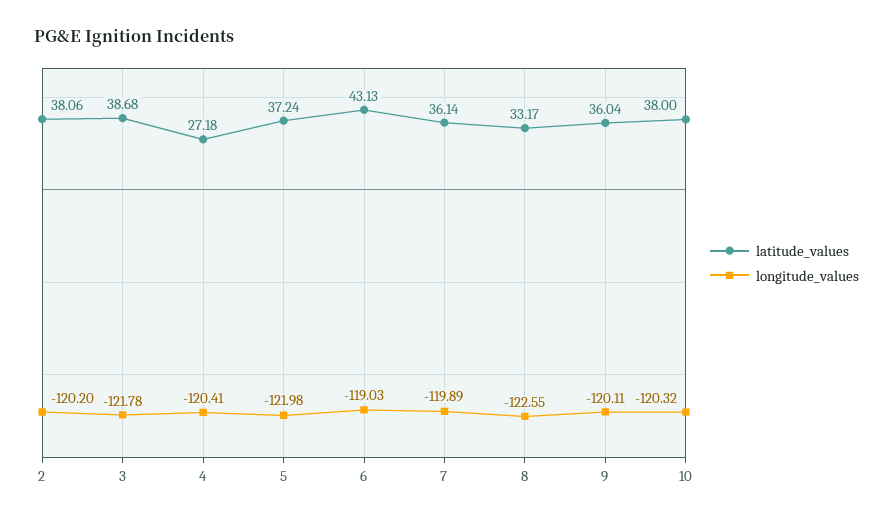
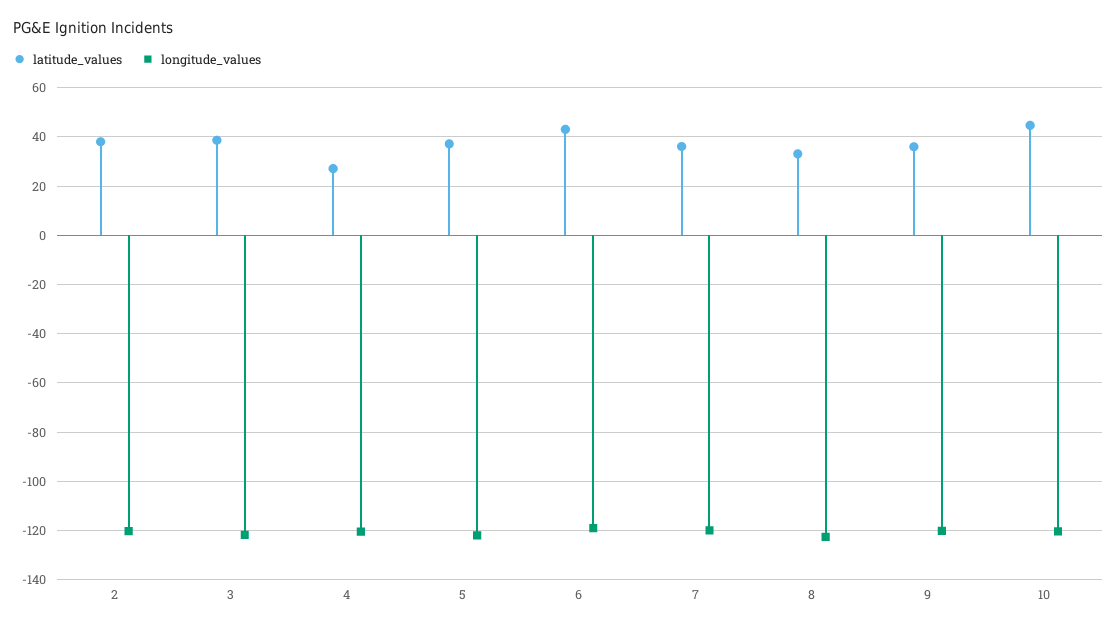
latitude_values, 10: 38 -> 45

